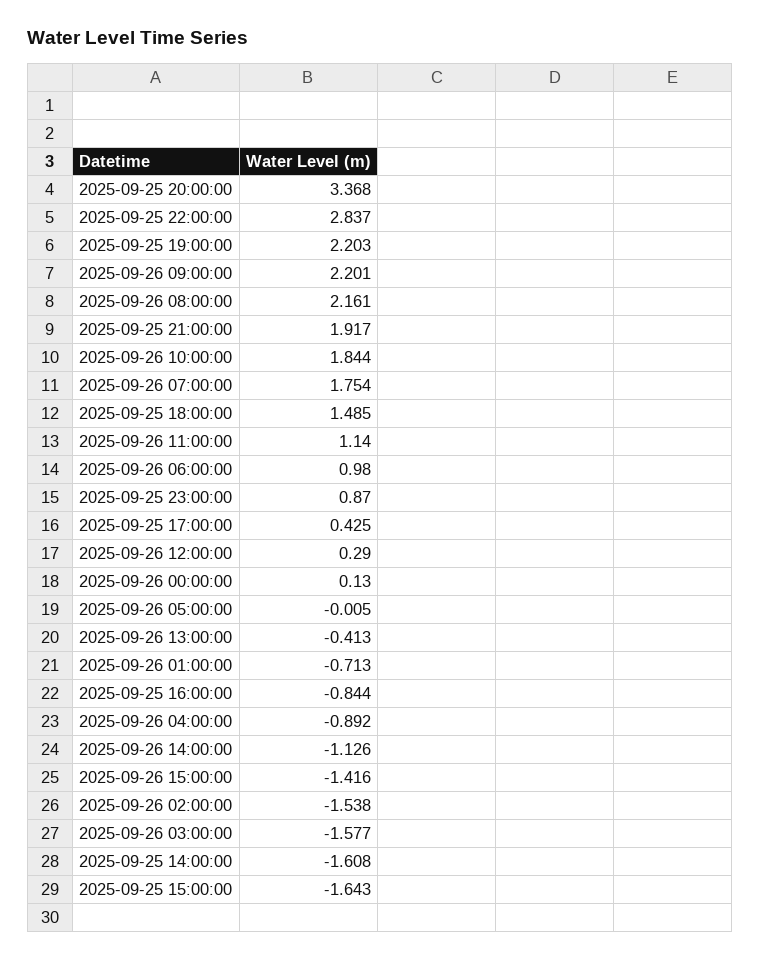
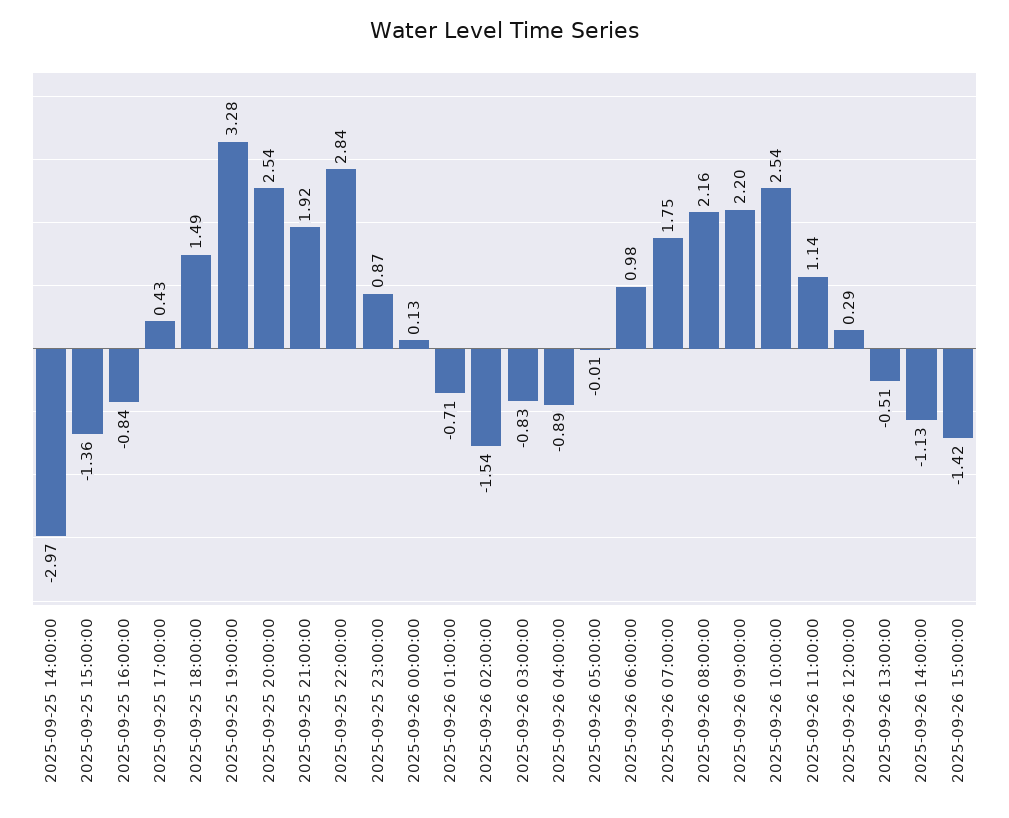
2025-09-25 20:00:00: 3.368 -> 2.54
2025-09-25 19:00:00: 2.203 -> 3.28
2025-09-26 10:00:00: 1.844 -> 2.54
2025-09-26 13:00:00: -0.413 -> -0.51
2025-09-26 03:00:00: -1.577 -> -0.83
2025-09-25 14:00:00: -1.608 -> -2.97
2025-09-25 15:00:00: -1.643 -> -1.36

